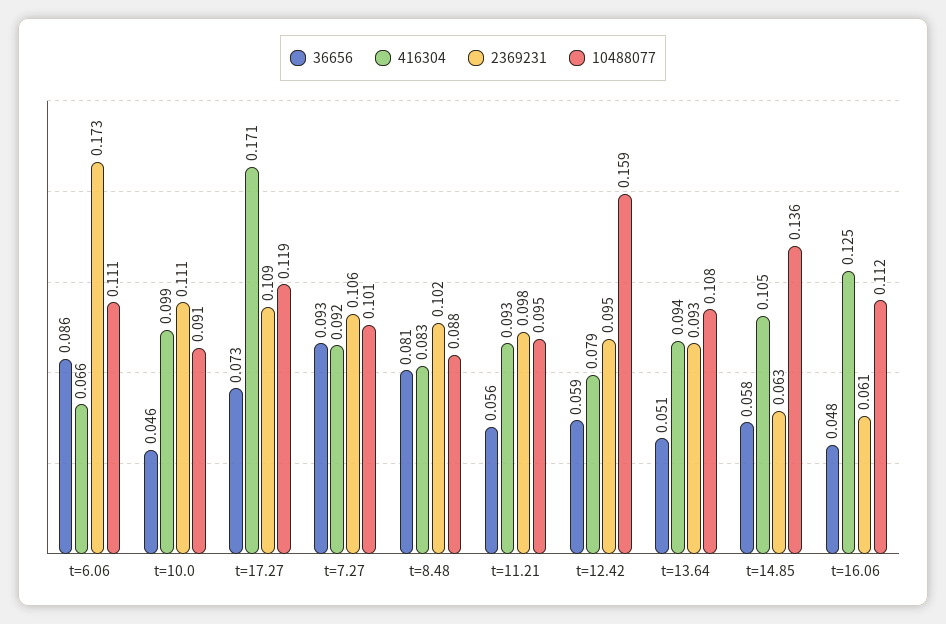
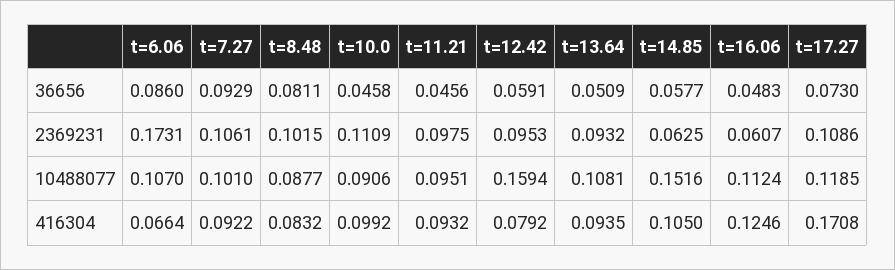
10488077, t=6.06: 0.111 -> 0.107
36656, t=11.21: 0.056 -> 0.0456
10488077, t=14.85: 0.136 -> 0.1516

